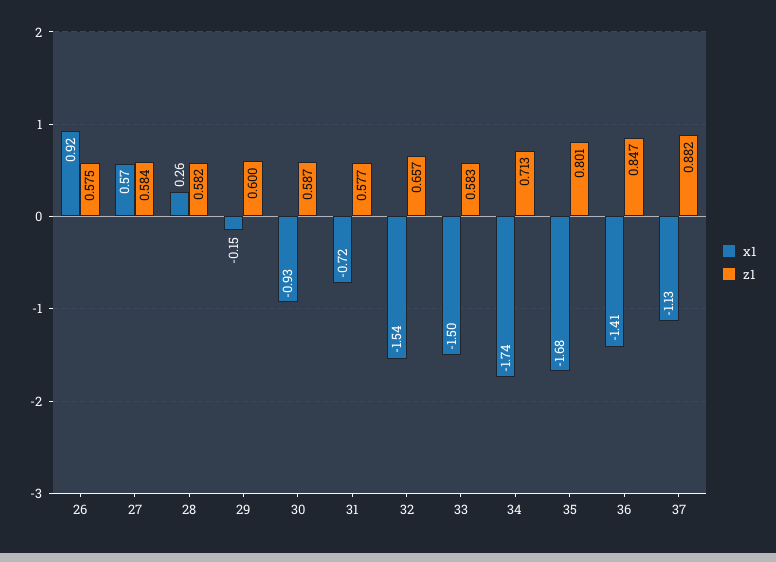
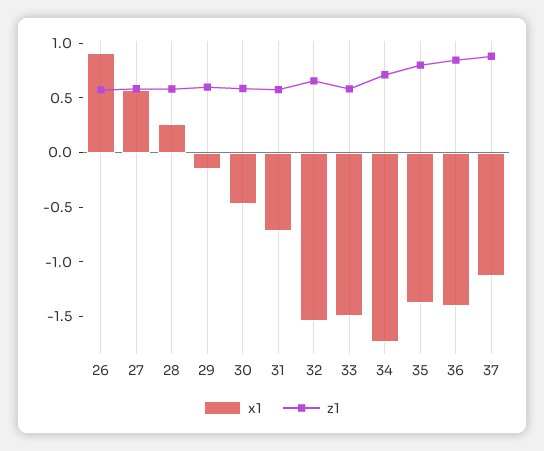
x1, 30: -0.93 -> -0.5
x1, 35: -1.68 -> -1.4

